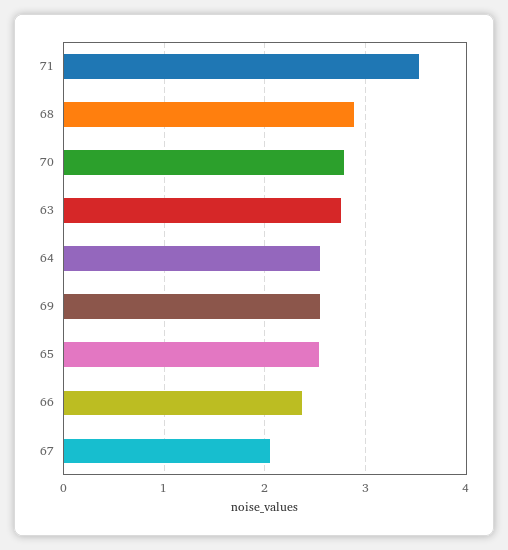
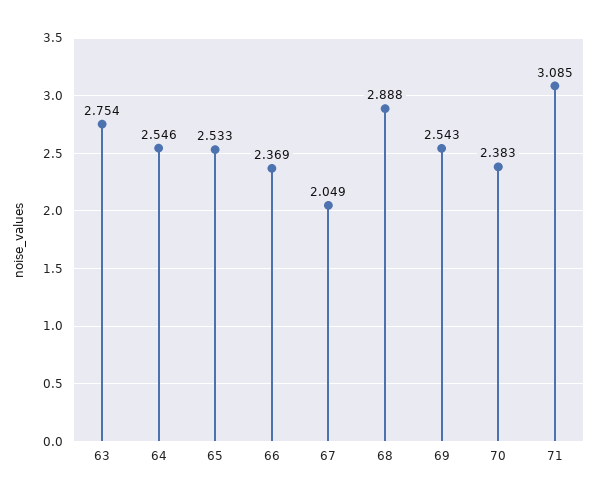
71: 3.5 -> 3.085
70: 2.8 -> 2.383

